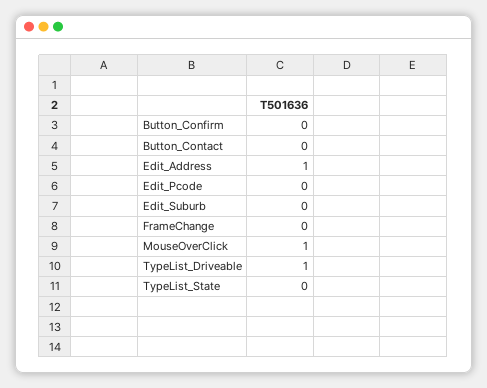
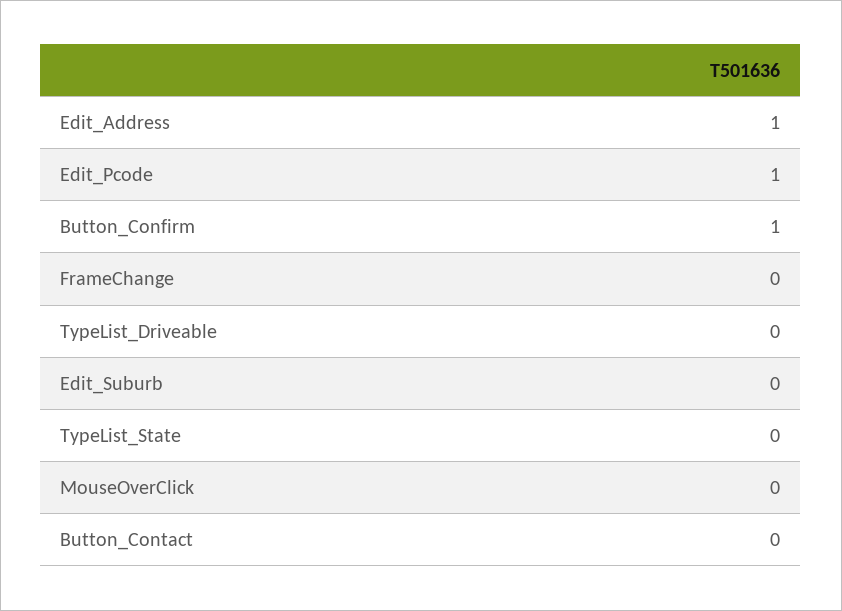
Button_Confirm: 0 -> 1
Edit_Pcode: 0 -> 1
MouseOverClick: 1 -> 0
TypeList_Driveable: 1 -> 0

